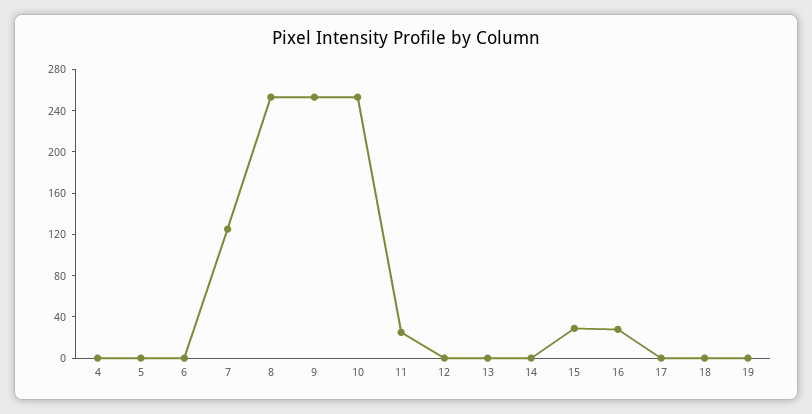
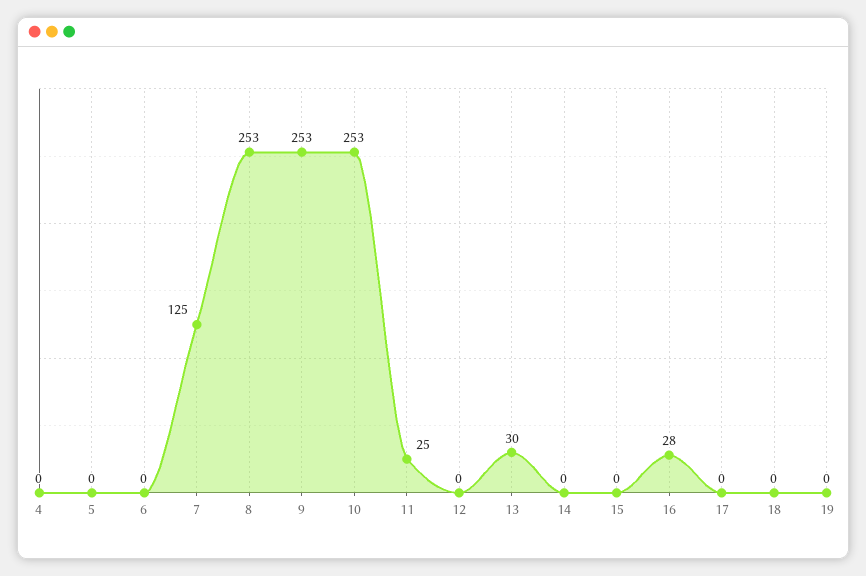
13: 0 -> 30
15: 30 -> 0

